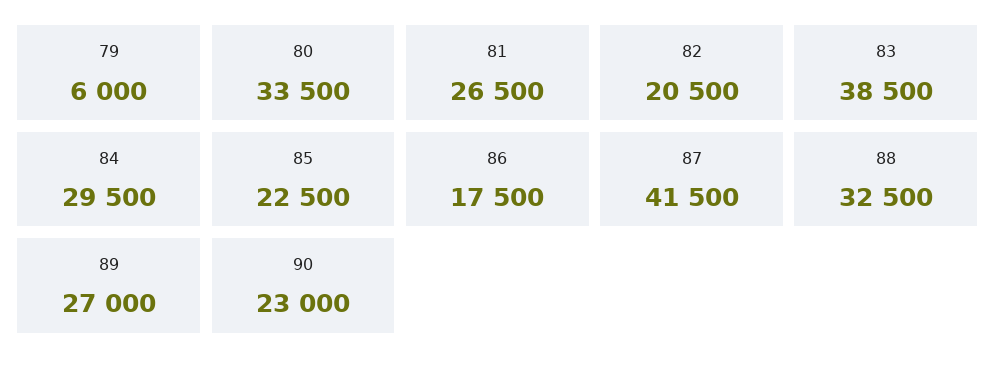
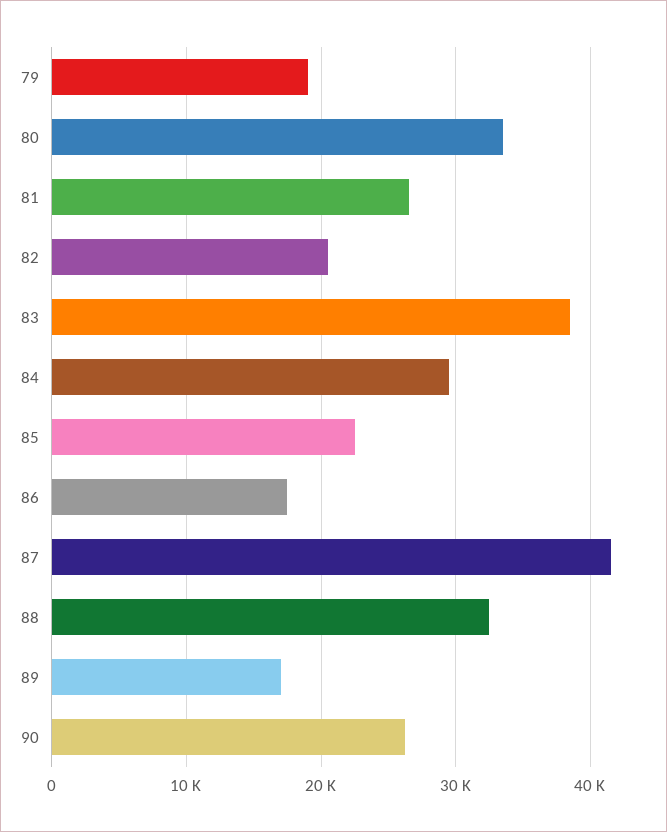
79: 6000 -> 19000
89: 27000 -> 17000
90: 23000 -> 26000

